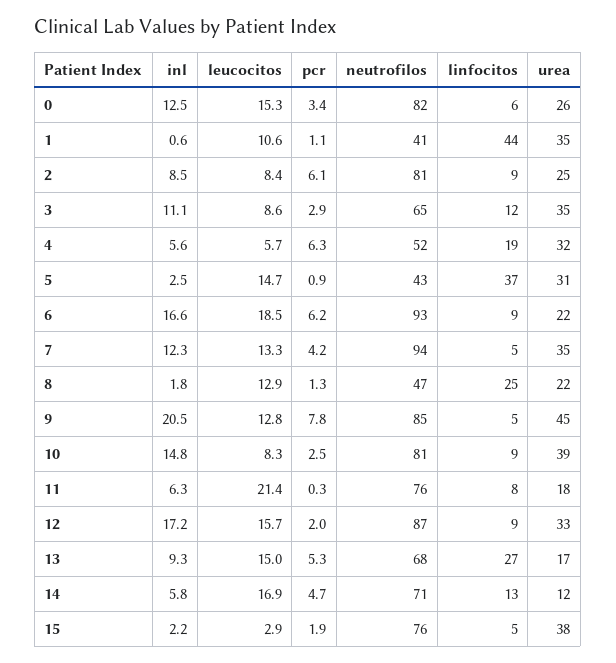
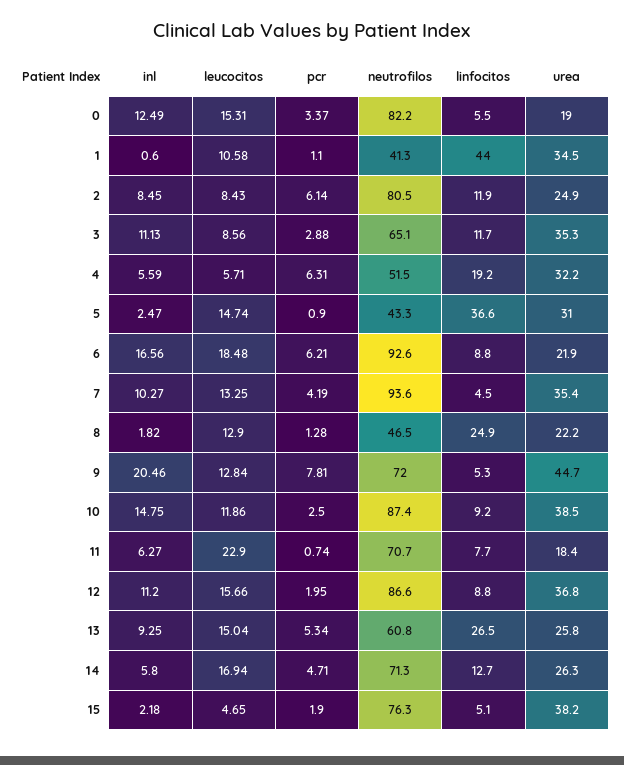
urea, 0: 26 -> 19
linfocitos, 2: 9 -> 11.9
inl, 7: 12.3 -> 10.27
neutrofilos, 9: 85 -> 72
leucocitos, 10: 8.3 -> 11.86
neutrofilos, 10: 81 -> 87.4
leucocitos, 11: 21.4 -> 22.9
pcr, 11: 0.3 -> 0.74
neutrofilos, 11: 76 -> 70.7
inl, 12: 17.2 -> 11.2
urea, 12: 33 -> 36.8
neutrofilos, 13: 68 -> 60.8
urea, 13: 17 -> 25.8
urea, 14: 12 -> 26.3
leucocitos, 15: 2.9 -> 4.65

